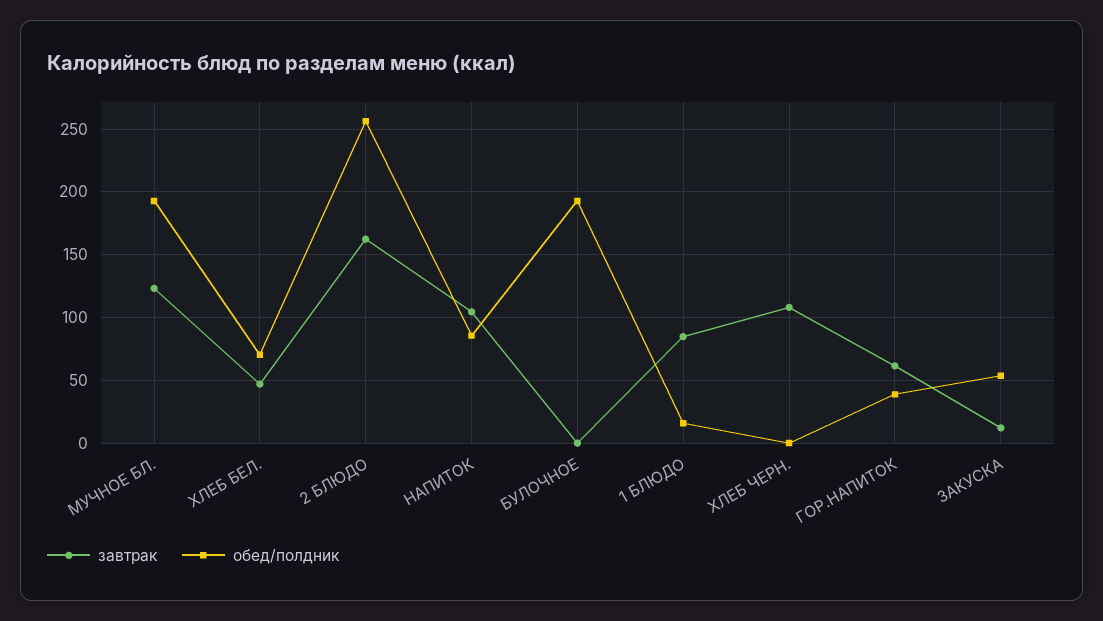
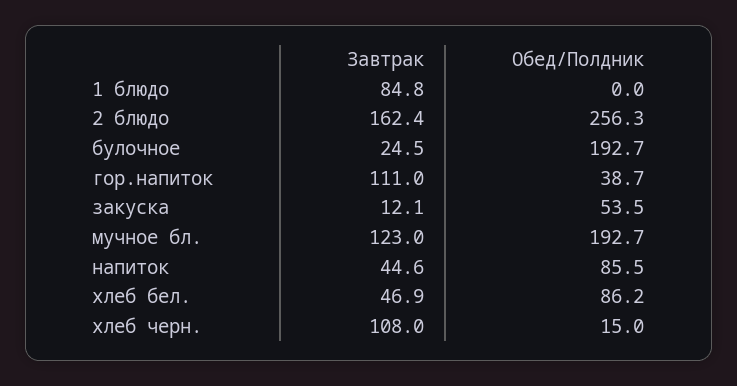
обед/полдник, ХЛЕБ БЕЛ.: 70 -> 86.2
завтрак, НАПИТОК: 105 -> 44.6
завтрак, БУЛОЧНОЕ: 0 -> 24.5
обед/полдник, 1 БЛЮДО: 15 -> 0
обед/полдник, ХЛЕБ ЧЕРН.: 0 -> 15
завтрак, ГОР.НАПИТОК: 60 -> 111

